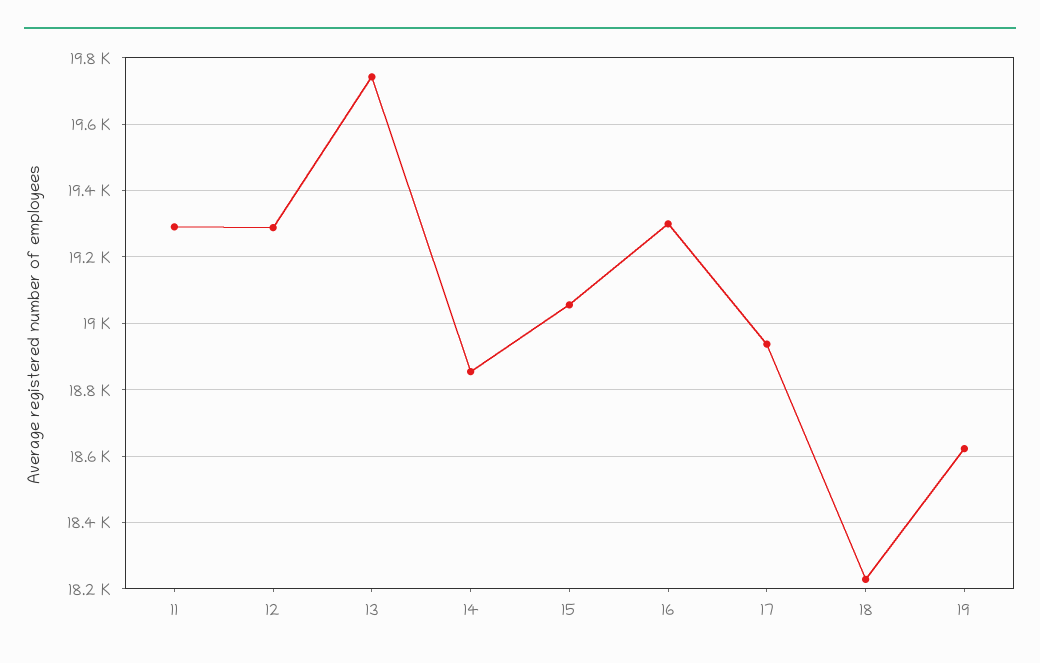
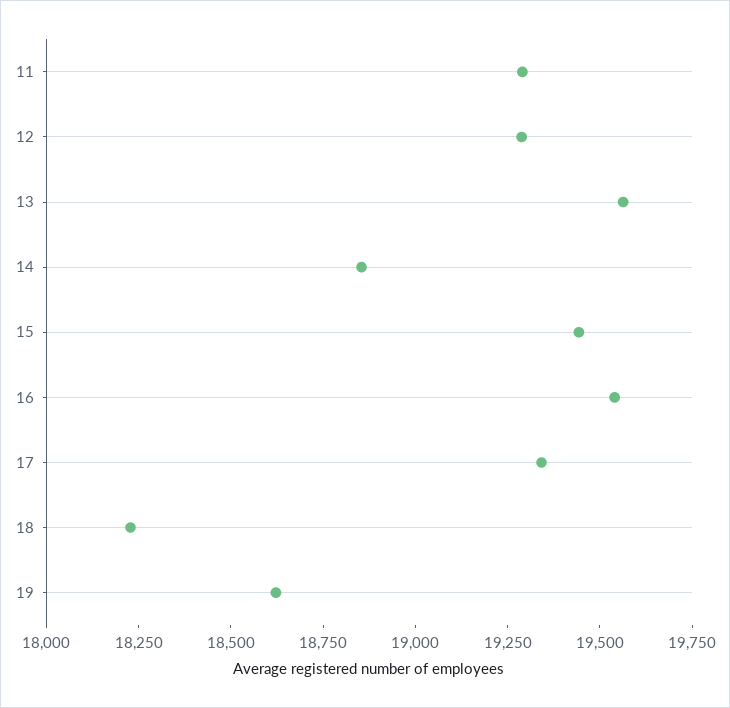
13: 19740 -> 19550
15: 19060 -> 19450
16: 19300 -> 19550
17: 18940 -> 19350

